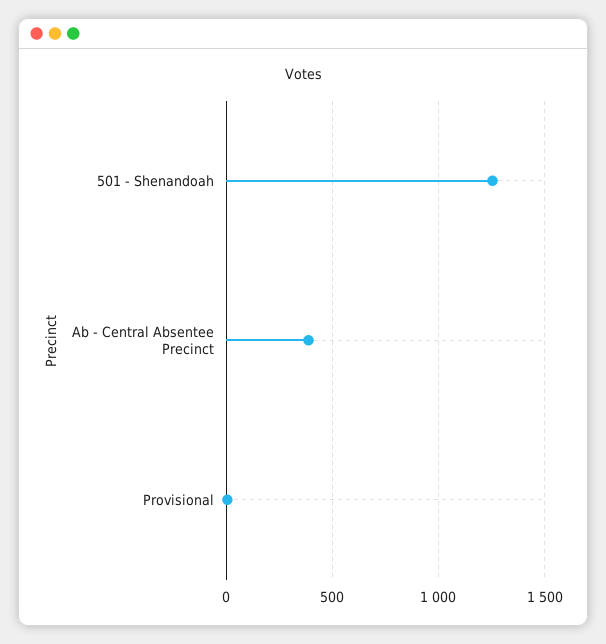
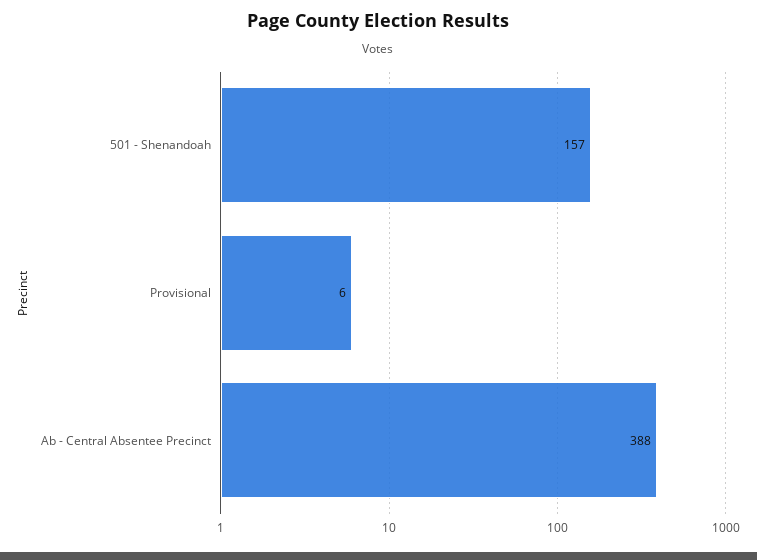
501 - Shenandoah: 1250 -> 157

